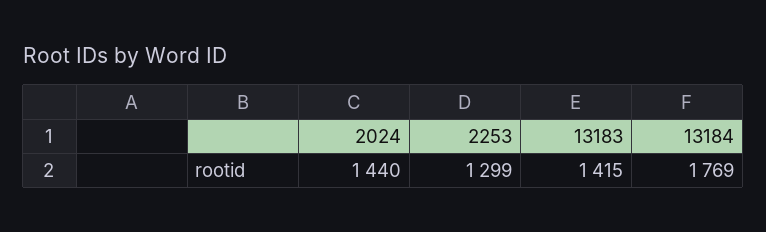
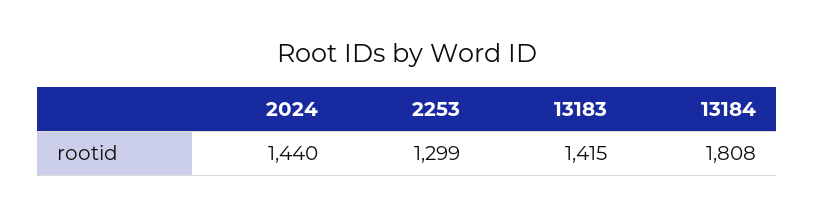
13184: 1769 -> 1808

